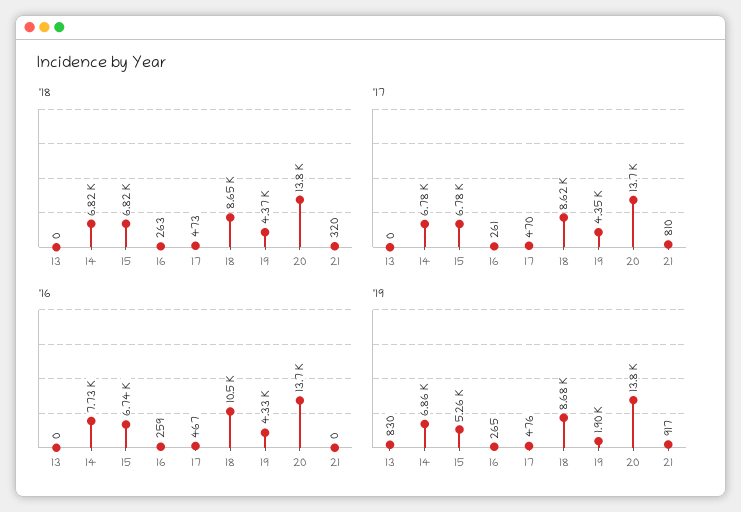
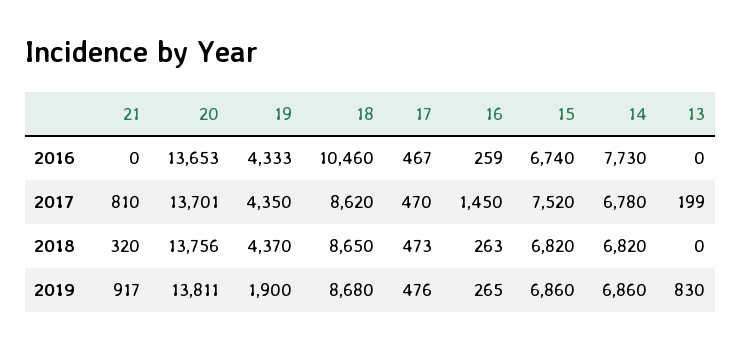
'17, 13: 0 -> 199
'17, 15: 6780 -> 7520
'17, 16: 261 -> 1450
'19, 15: 5260 -> 6860

